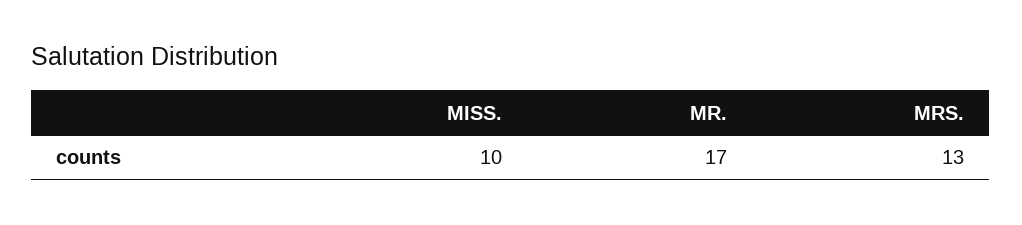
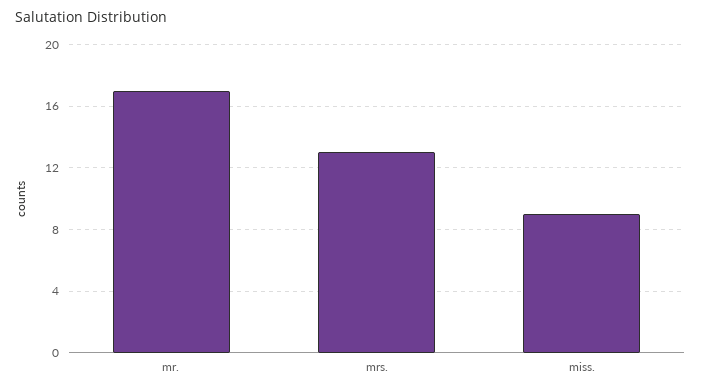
MISS.: 10 -> 9

